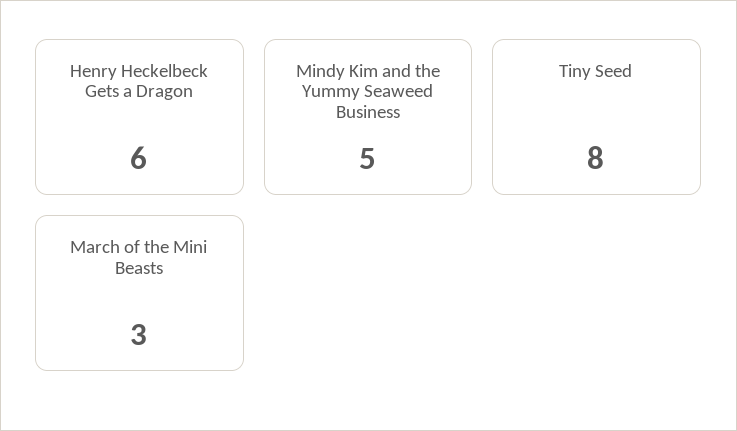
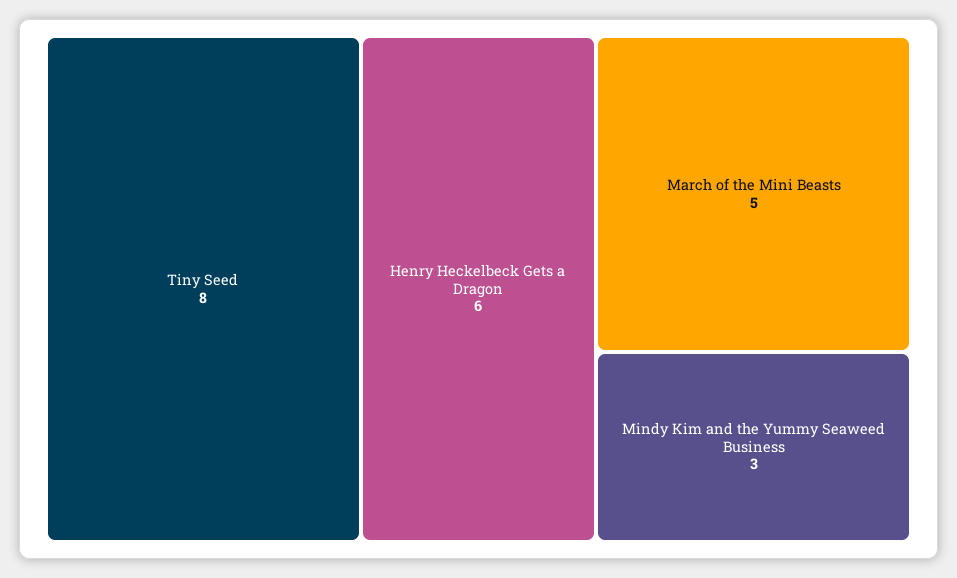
Mindy Kim and the Yummy Seaweed Business: 5 -> 3
March of the Mini Beasts: 3 -> 5

